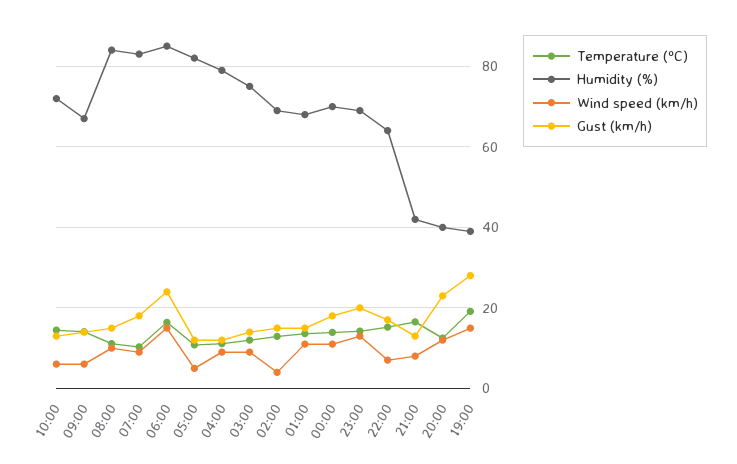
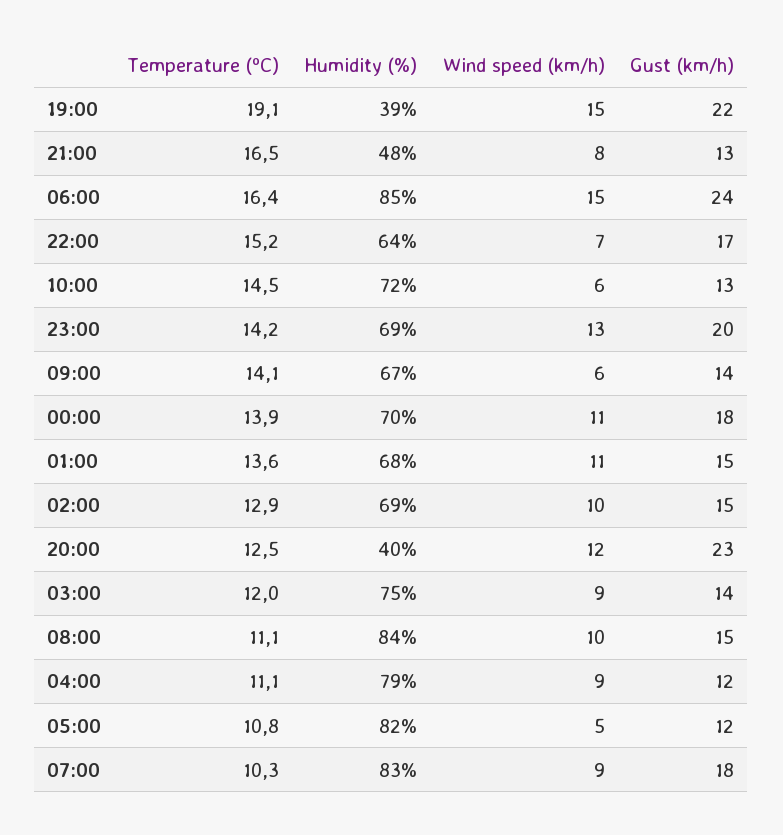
Wind speed (km/h), 02:00: 4 -> 10
Humidity (%), 21:00: 42 -> 48
Gust (km/h), 19:00: 28 -> 22

